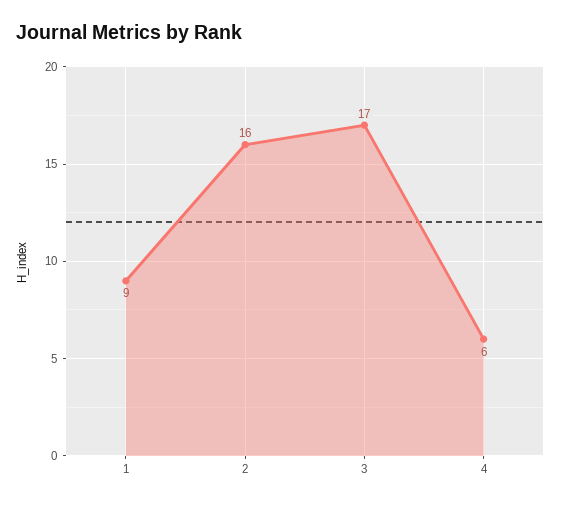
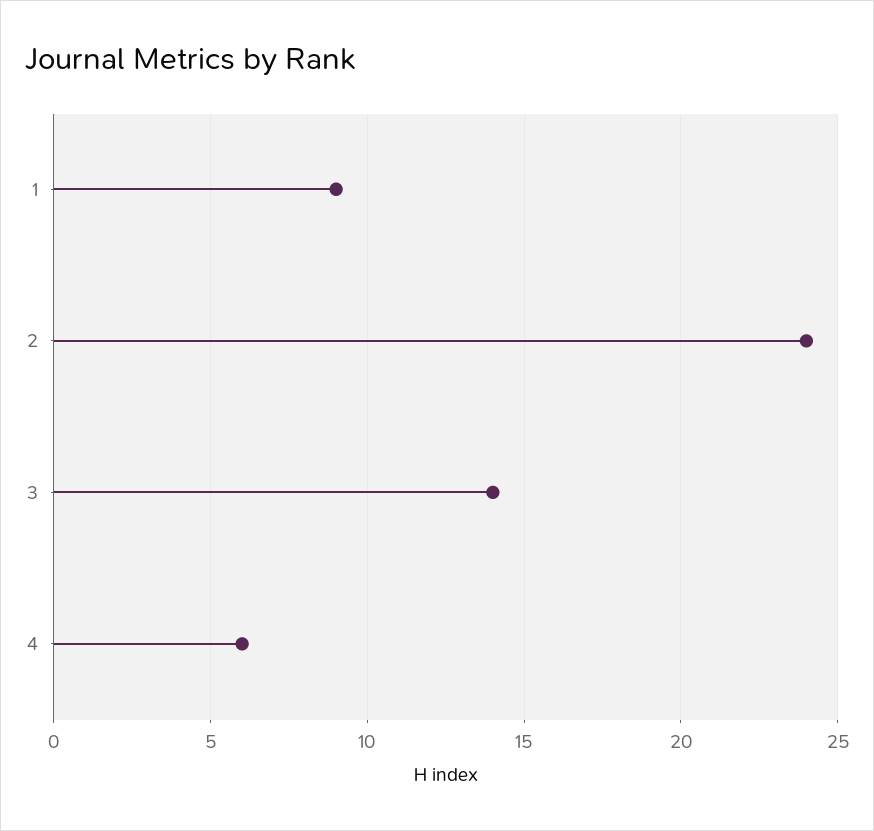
2: 16 -> 24
3: 17 -> 14

